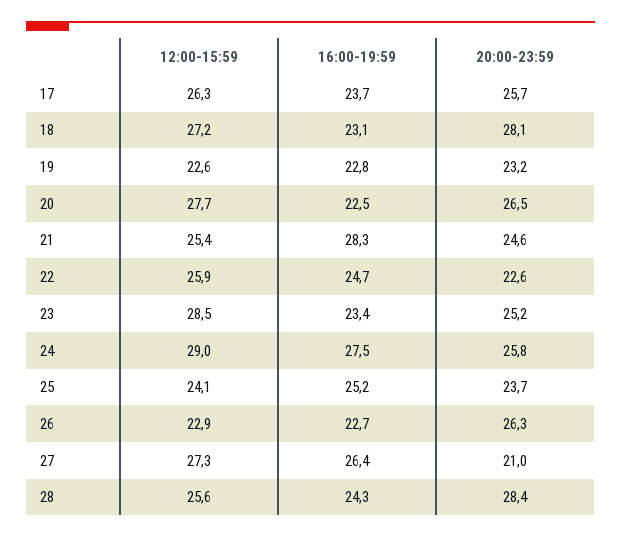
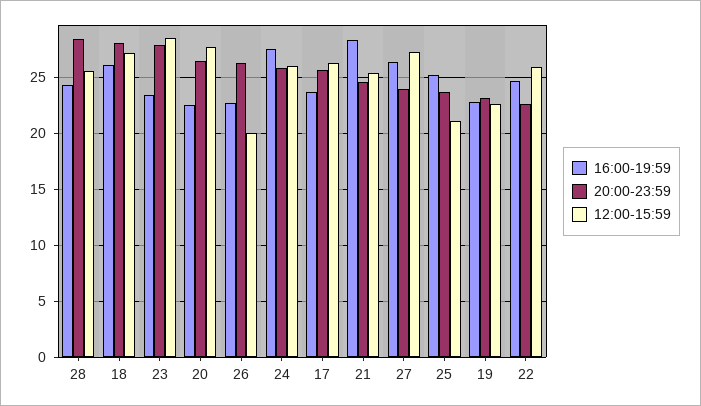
16:00-19:59, 18: 23.1 -> 26
20:00-23:59, 23: 25.2 -> 28
12:00-15:59, 24: 29 -> 26
12:00-15:59, 25: 24.1 -> 21
12:00-15:59, 26: 22.9 -> 20
20:00-23:59, 27: 21 -> 24

